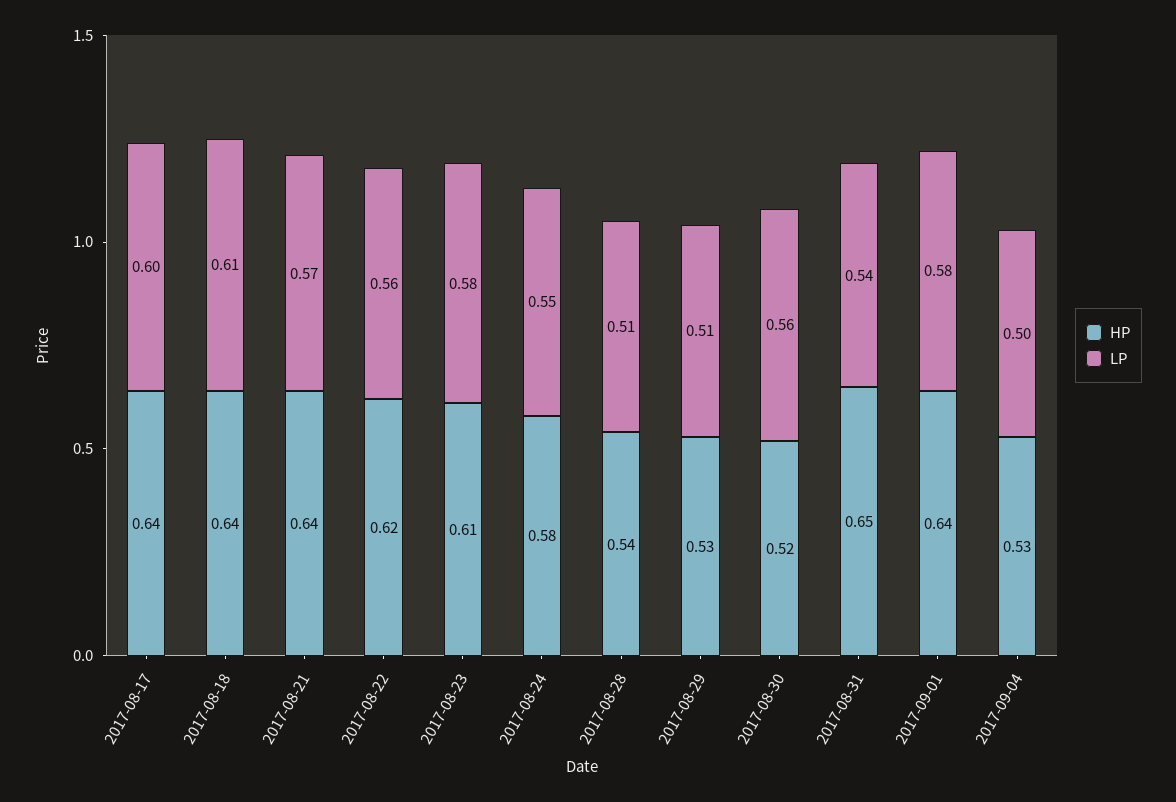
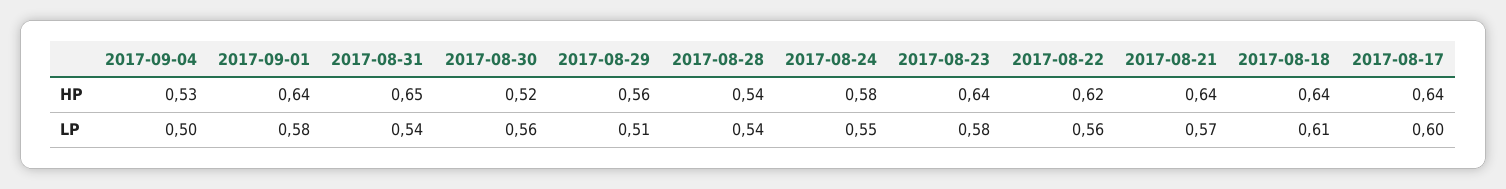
HP, 2017-08-23: 0.61 -> 0.64
LP, 2017-08-28: 0.51 -> 0.54
HP, 2017-08-29: 0.53 -> 0.56

